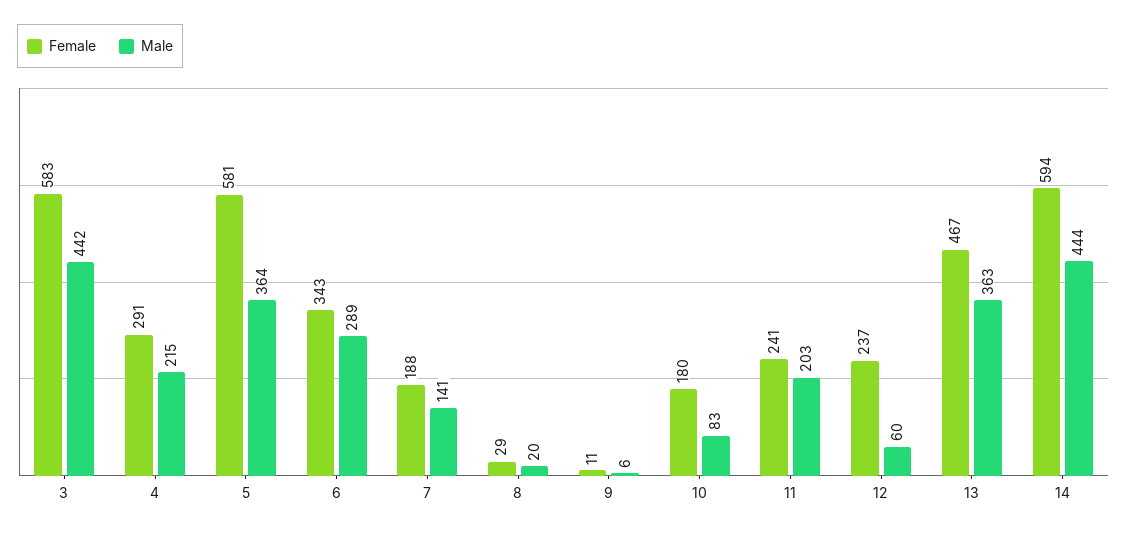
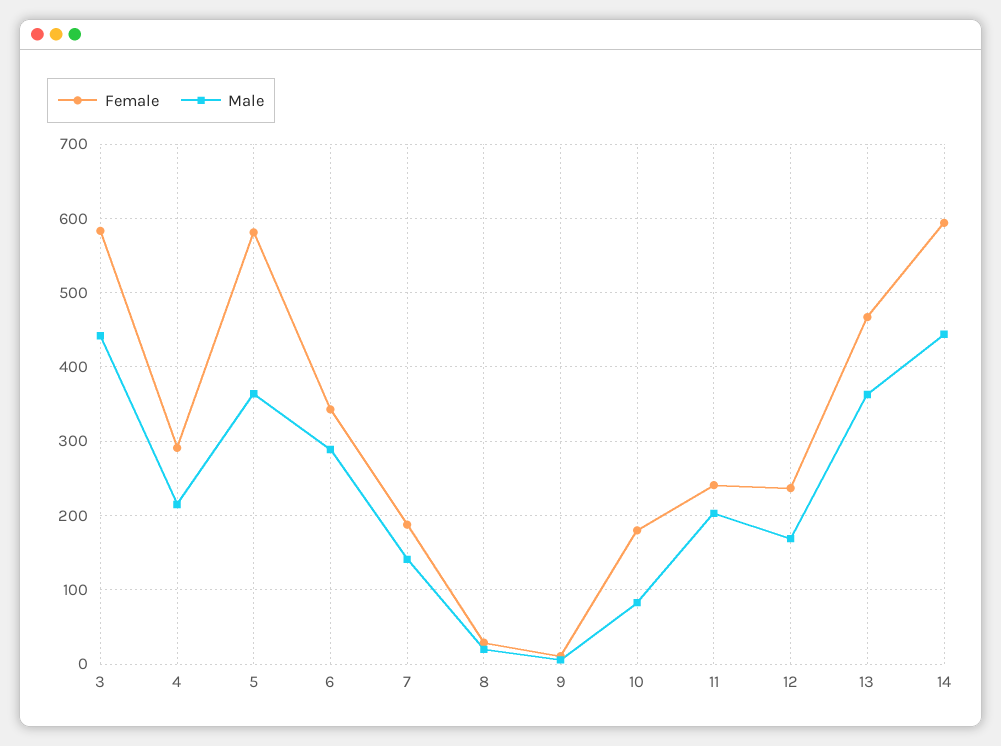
Male, 12: 60 -> 170

